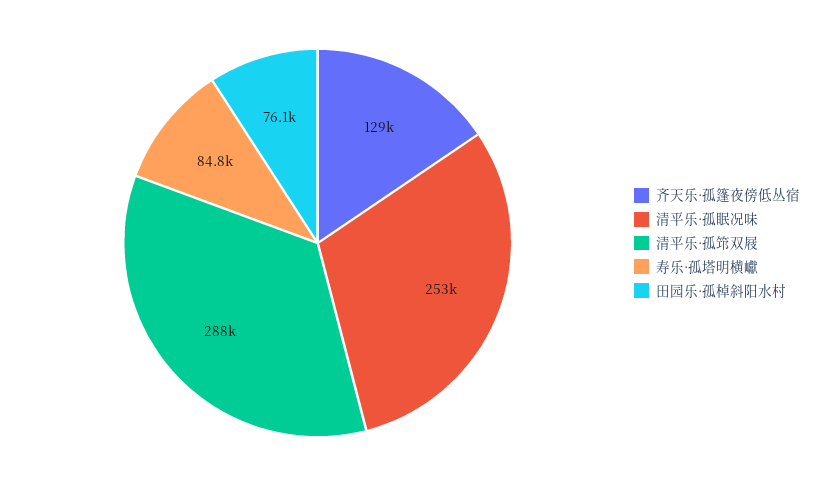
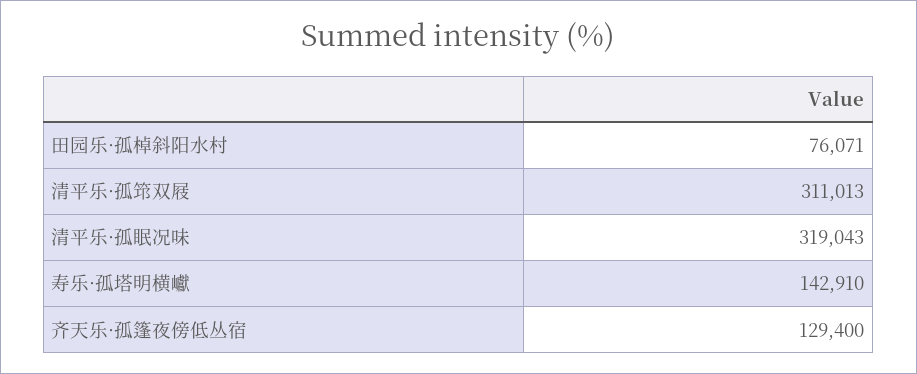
清平乐·孤眠况味: 253000 -> 319043
清平乐·孤筇双屐: 288000 -> 311013
寿乐·孤塔明横巘: 84800 -> 142910

